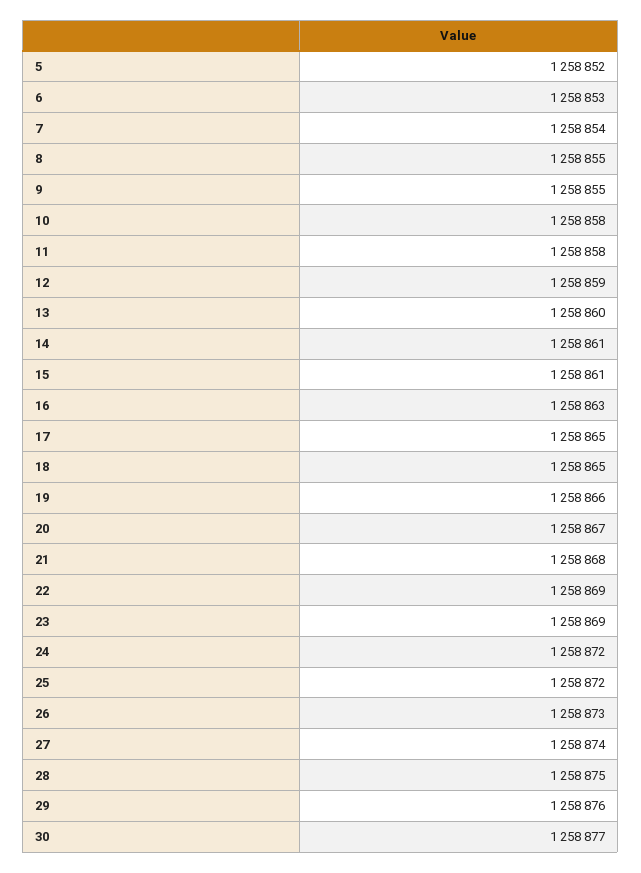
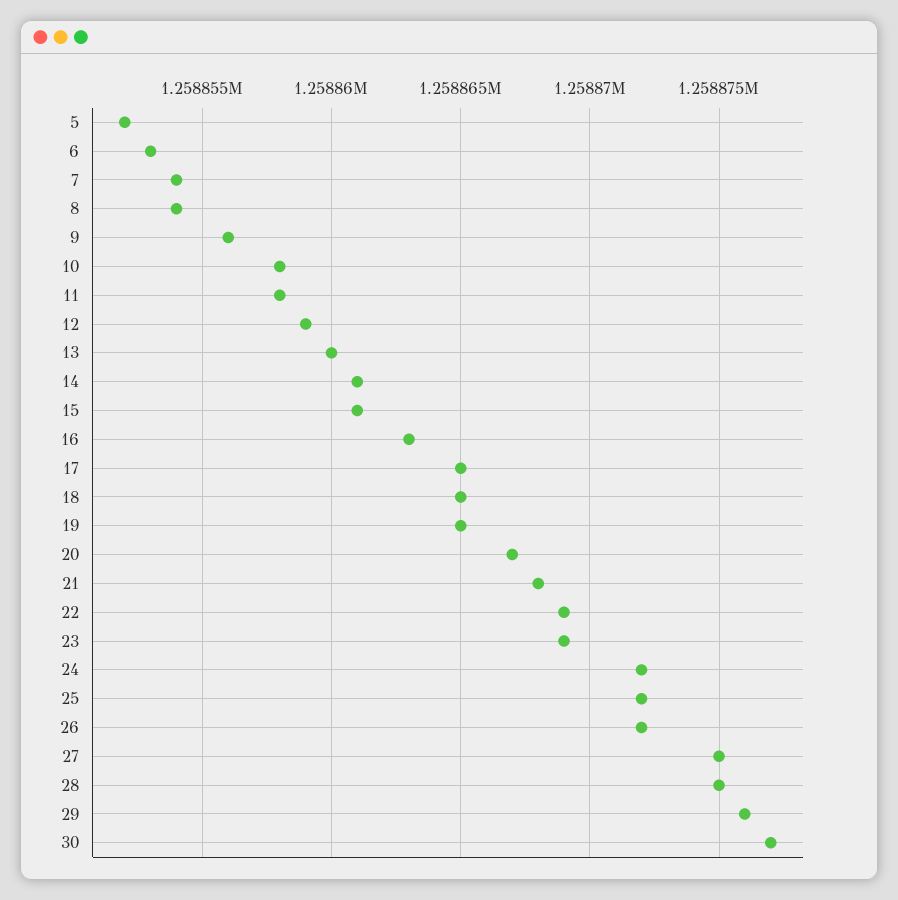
8: 1258855 -> 1258854
9: 1258855 -> 1258856
19: 1258866 -> 1258865
26: 1258873 -> 1258872
27: 1258874 -> 1258875

